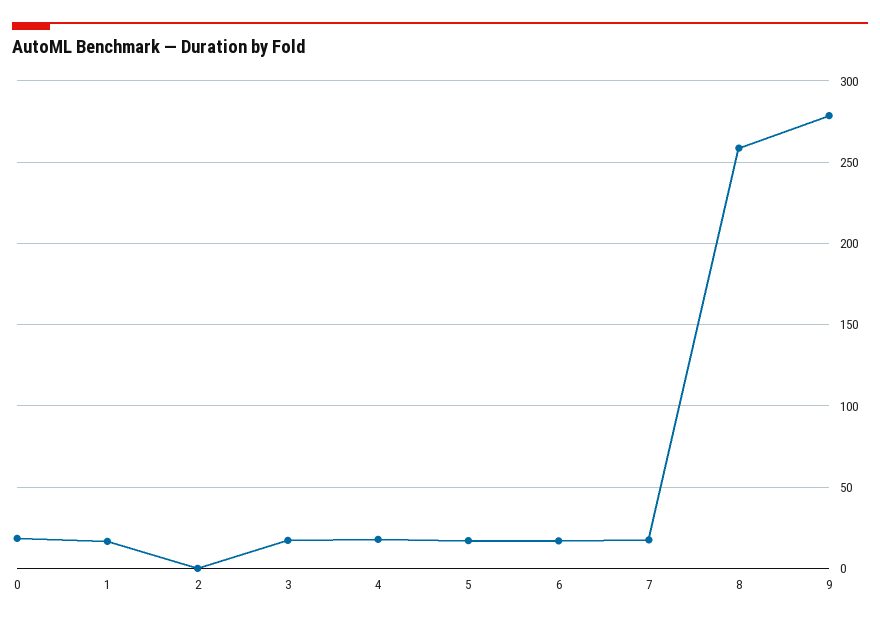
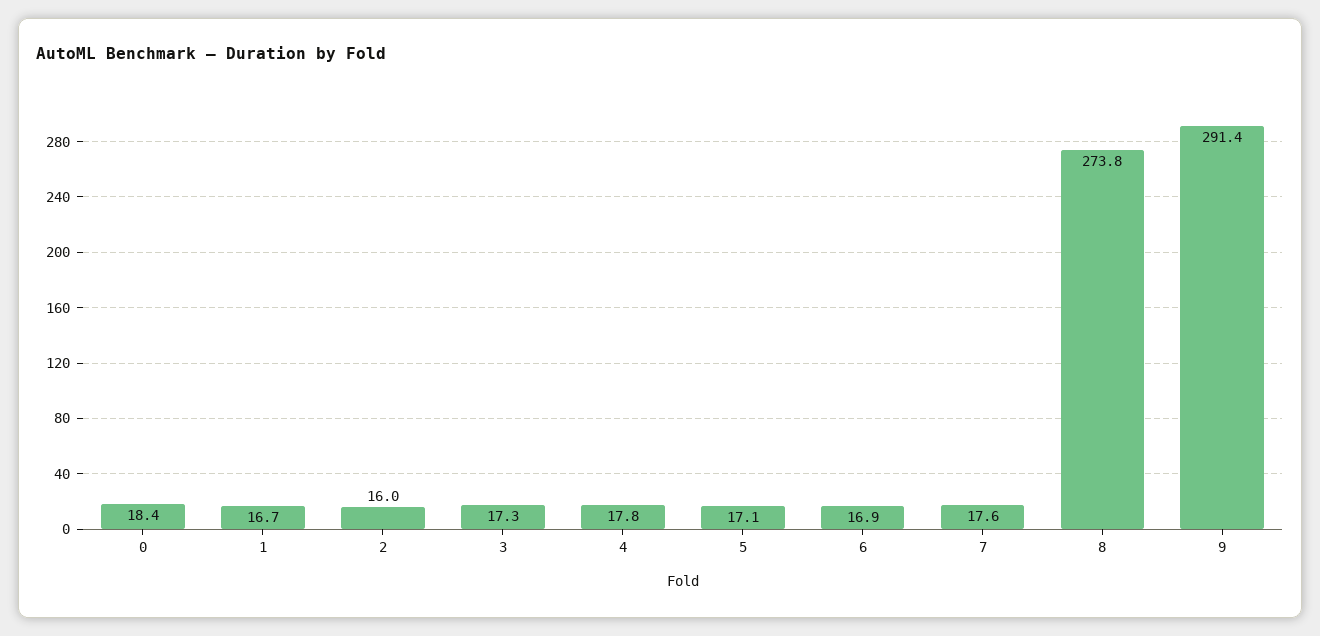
2: 0 -> 16
8: 260 -> 273.8
9: 280 -> 291.4

